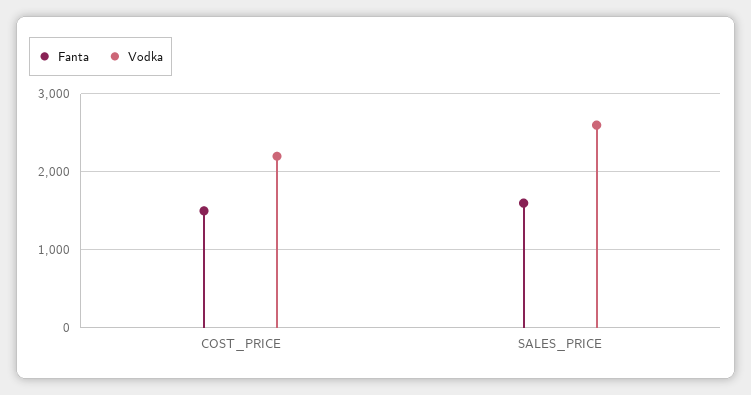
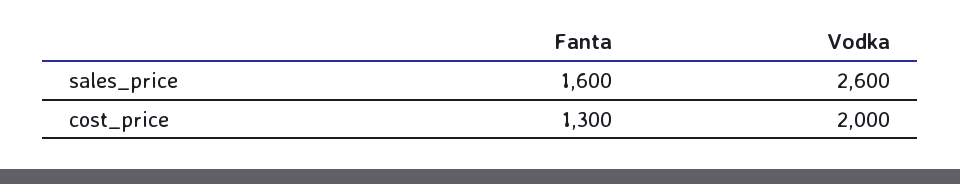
Fanta, COST_PRICE: 1500 -> 1300
Vodka, COST_PRICE: 2200 -> 2000

